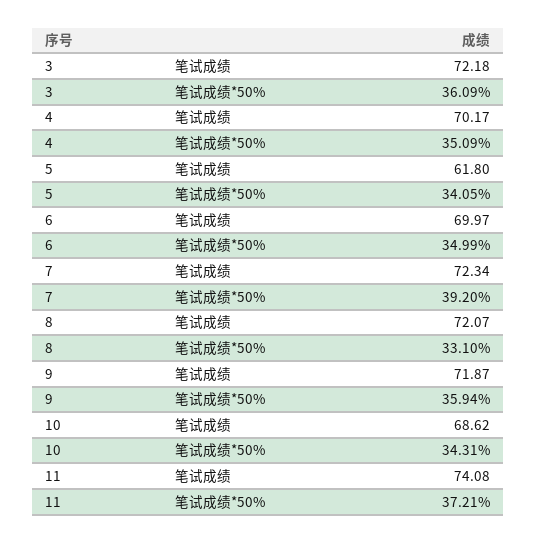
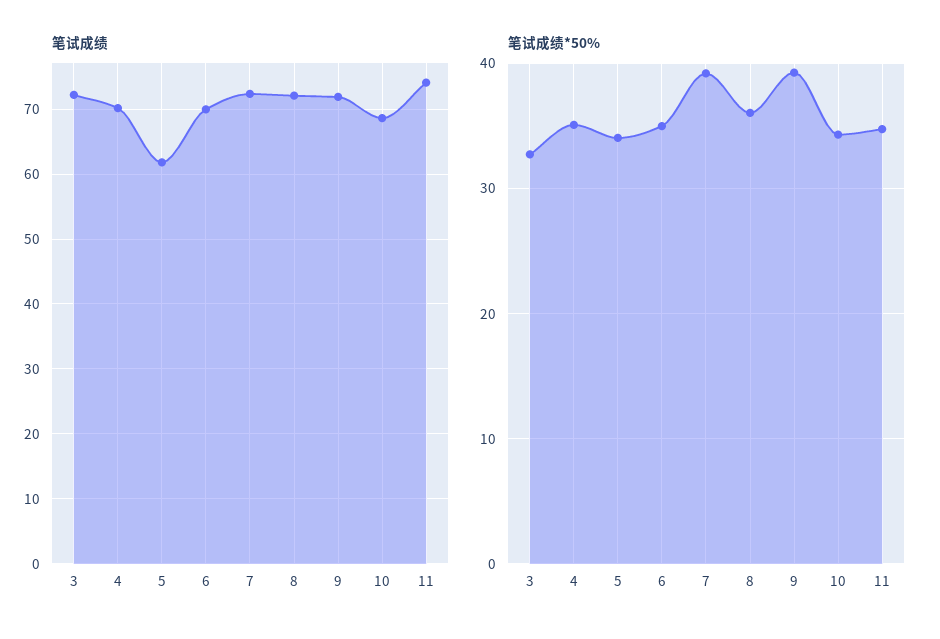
笔试成绩*50%, 3: 36.09 -> 33
笔试成绩*50%, 8: 33.1 -> 36
笔试成绩*50%, 9: 35.94 -> 39
笔试成绩*50%, 11: 37.21 -> 35

